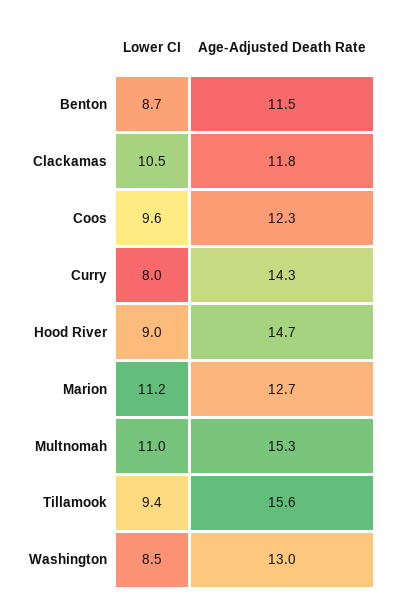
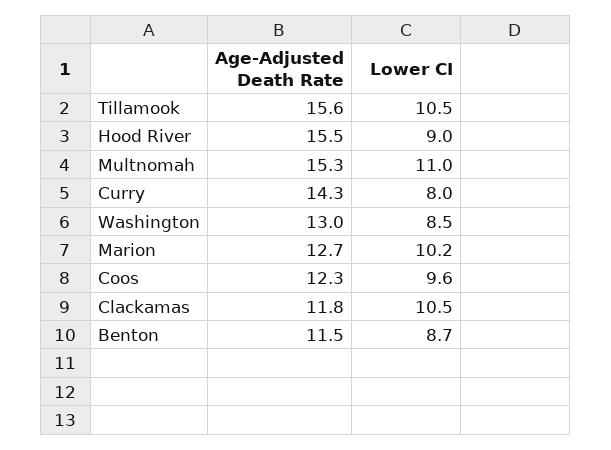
Age-Adjusted Death Rate, Hood River: 14.7 -> 15.5
Lower CI, Marion: 11.2 -> 10.2
Lower CI, Tillamook: 9.4 -> 10.5

